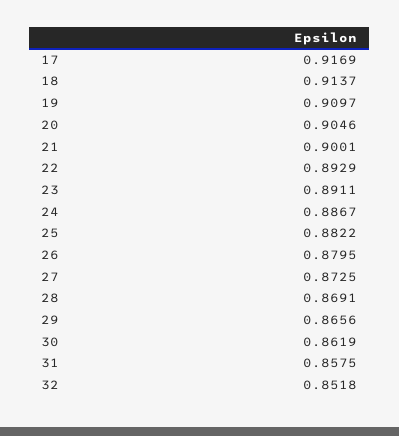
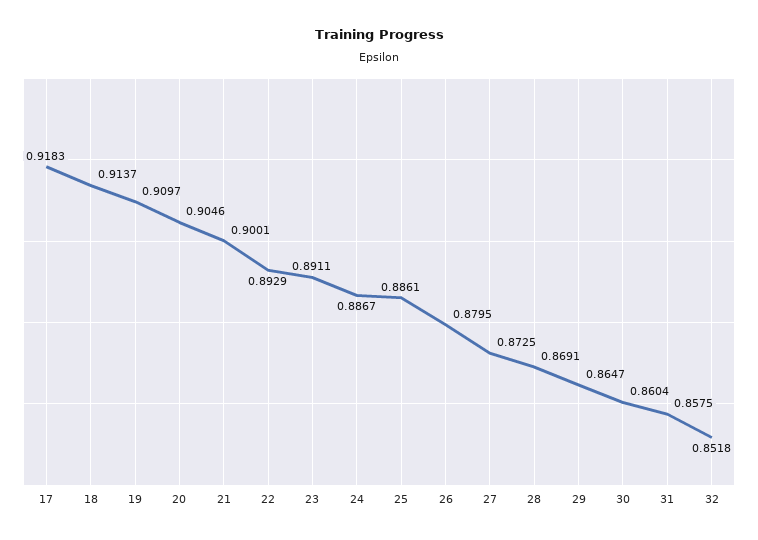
17: 0.9169 -> 0.9183
25: 0.8822 -> 0.8861
29: 0.8656 -> 0.8647
30: 0.8619 -> 0.8604

